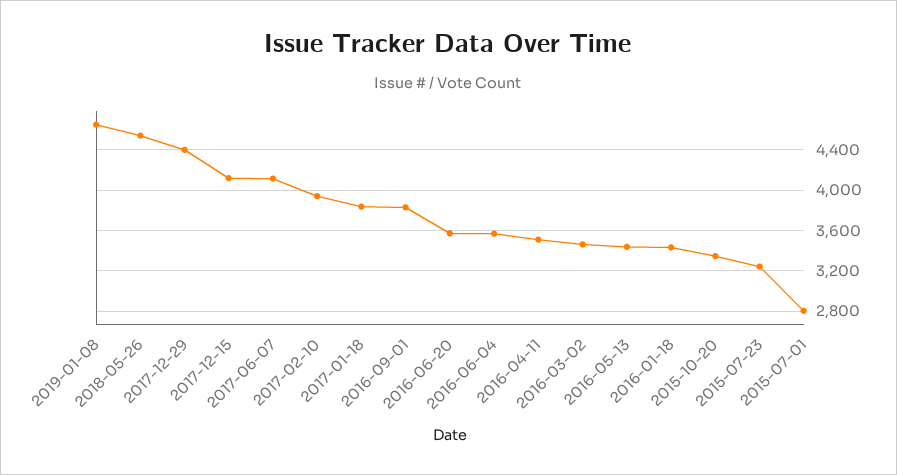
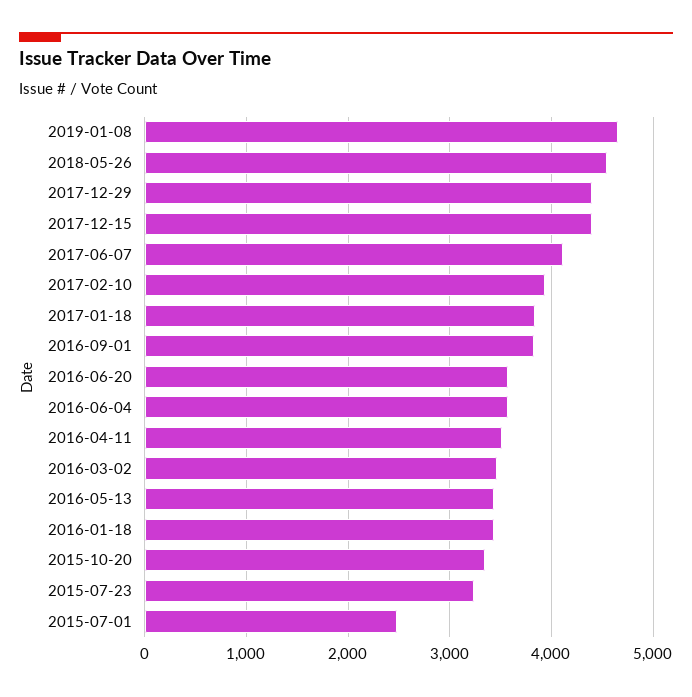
2017-12-15: 4100 -> 4400
2015-07-01: 2800 -> 2500

